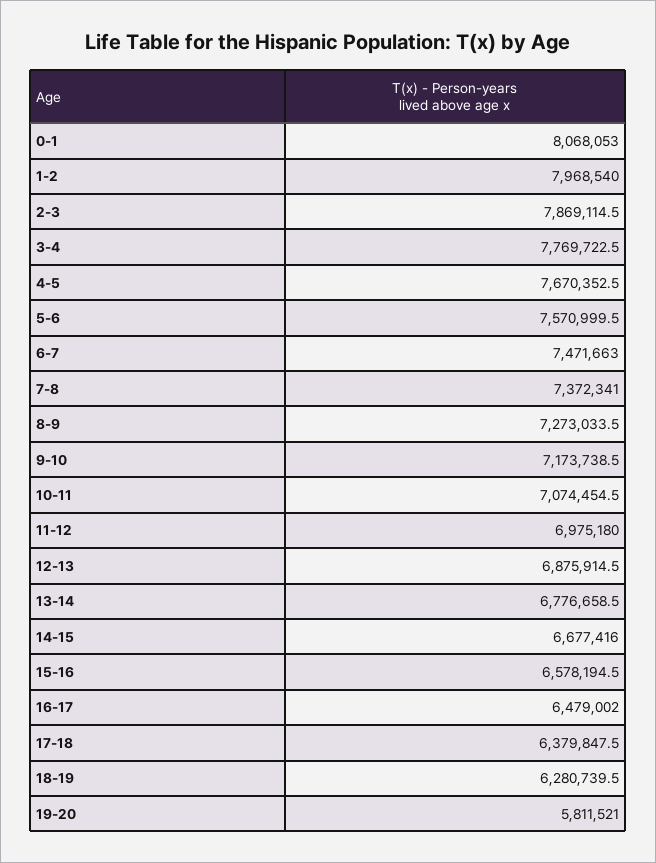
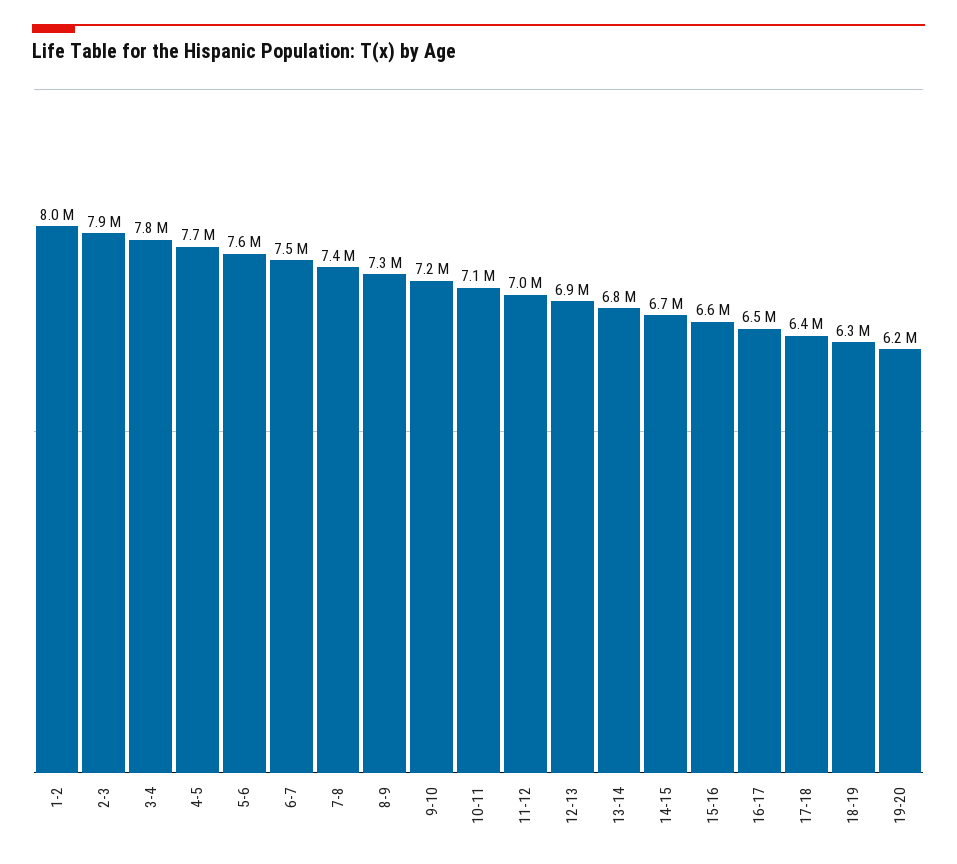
0-1: 8068053 -> none
19-20: 5811521 -> 6200000

